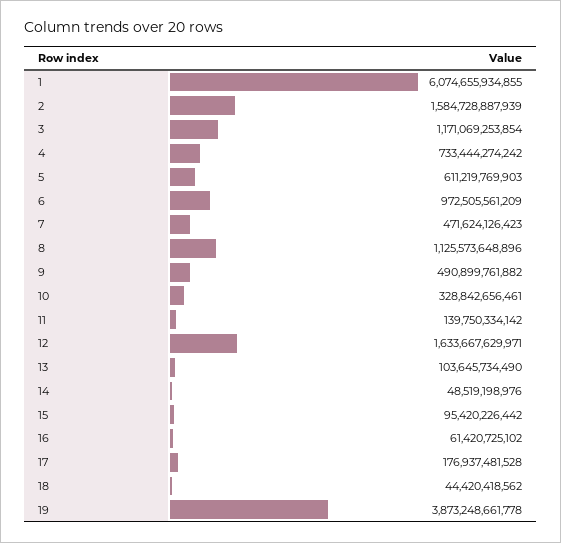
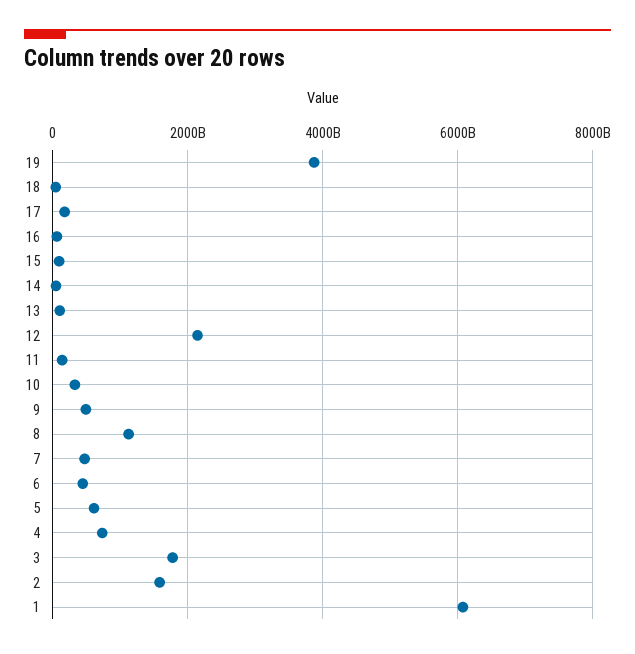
3: 1171069253854 -> 1800000000000
6: 972505561209 -> 400000000000
12: 1633667629971 -> 2200000000000

